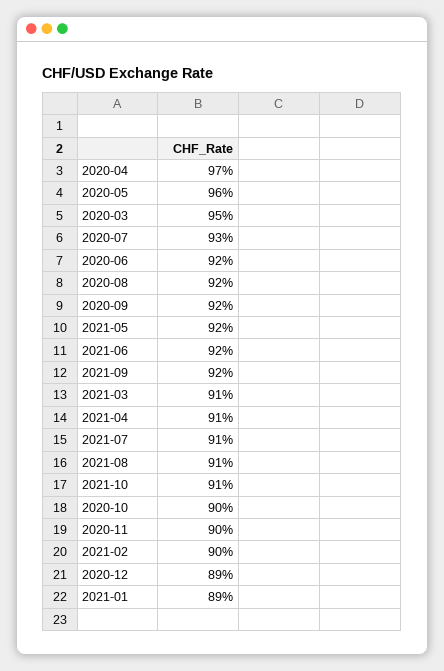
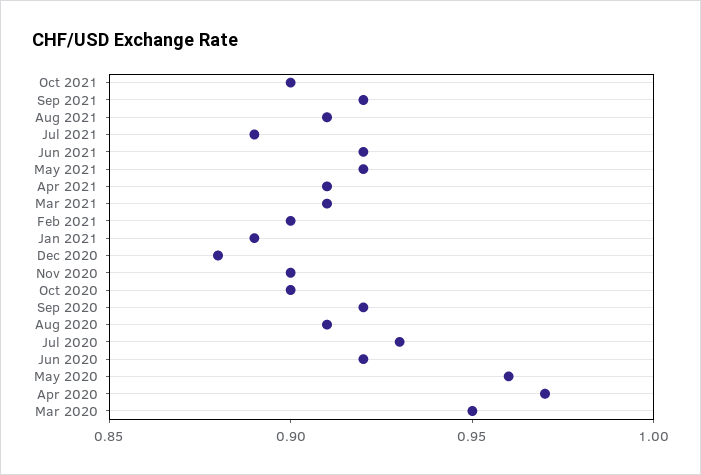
2020-08: 0.92 -> 0.91
2021-07: 0.91 -> 0.89
2021-10: 0.91 -> 0.9
2020-12: 0.89 -> 0.88

